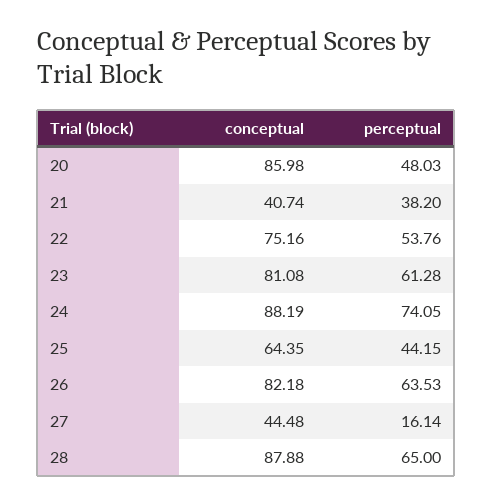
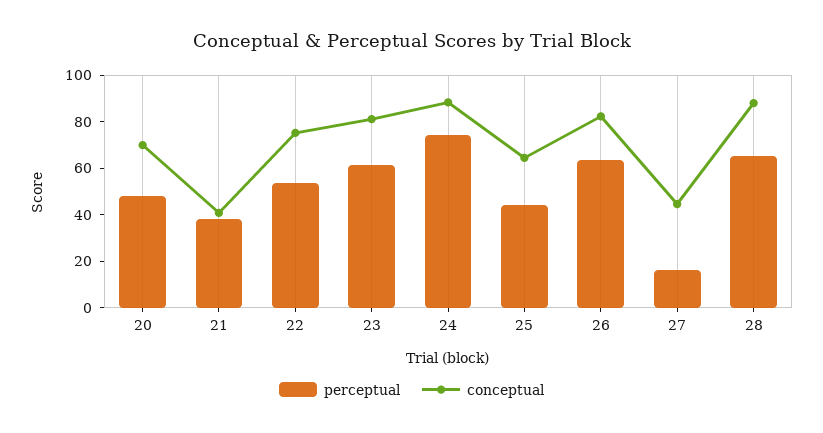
conceptual, 20: 85.98 -> 70

